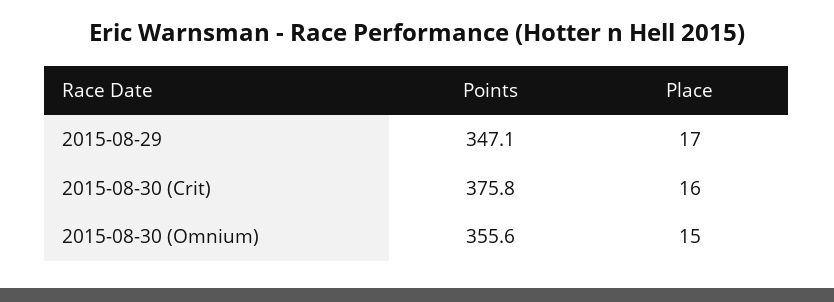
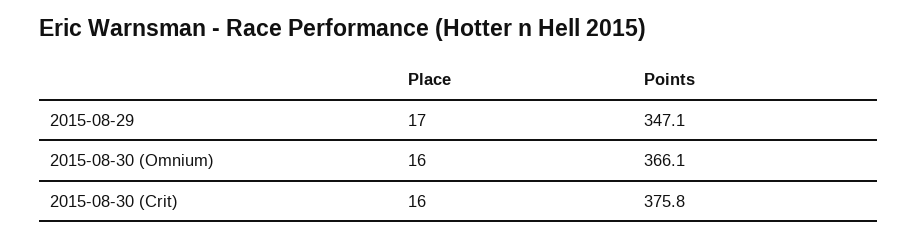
Points, 2015-08-30 (Omnium): 355.6 -> 366.1
Place, 2015-08-30 (Omnium): 15 -> 16

